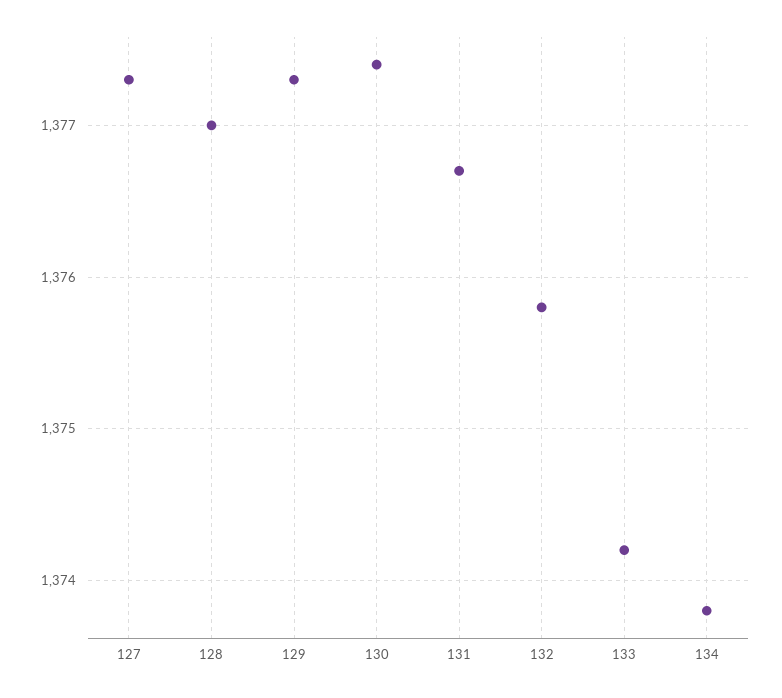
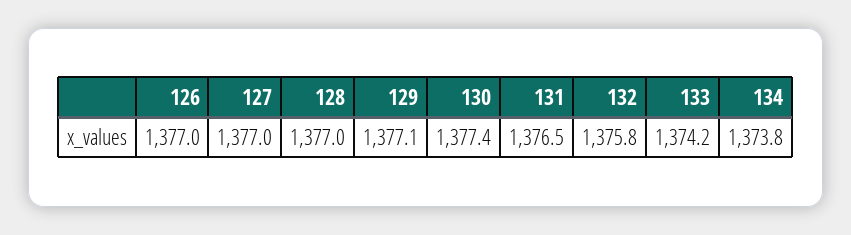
127: 1377.3 -> 1377
129: 1377.3 -> 1377.1
131: 1376.7 -> 1376.5
126: none -> 1377

